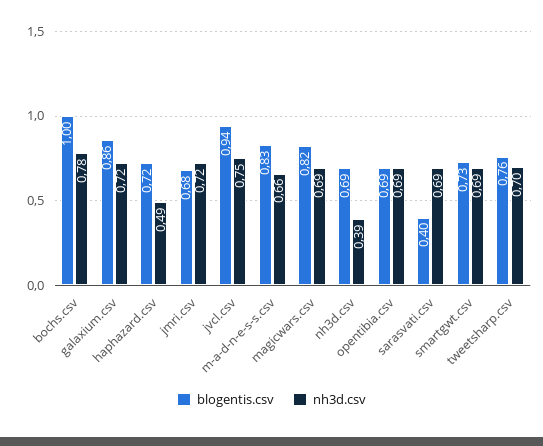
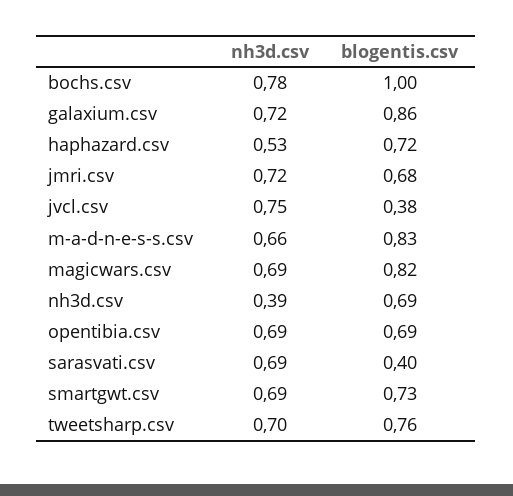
nh3d.csv, haphazard.csv: 0.49 -> 0.53
blogentis.csv, jvcl.csv: 0.94 -> 0.38

